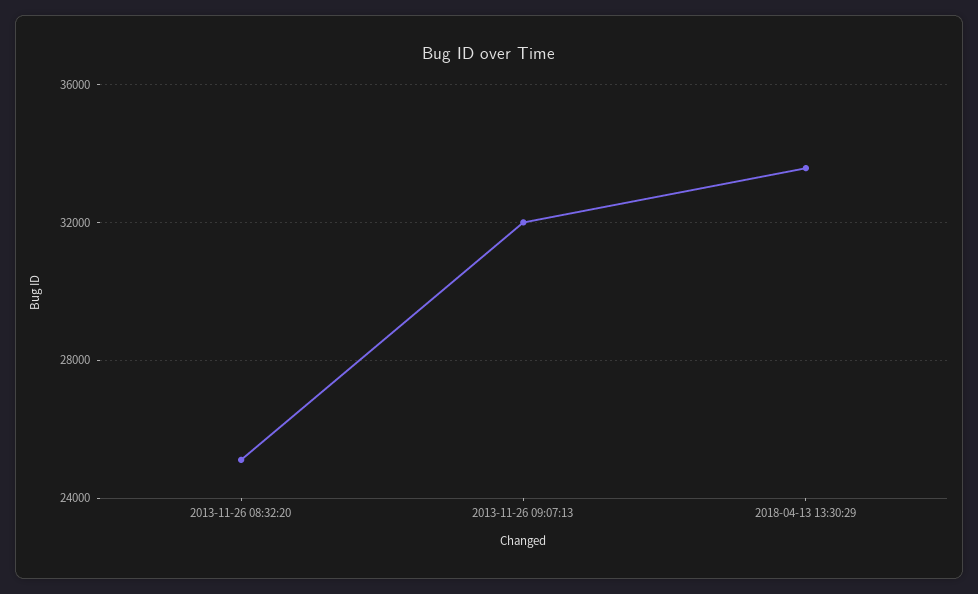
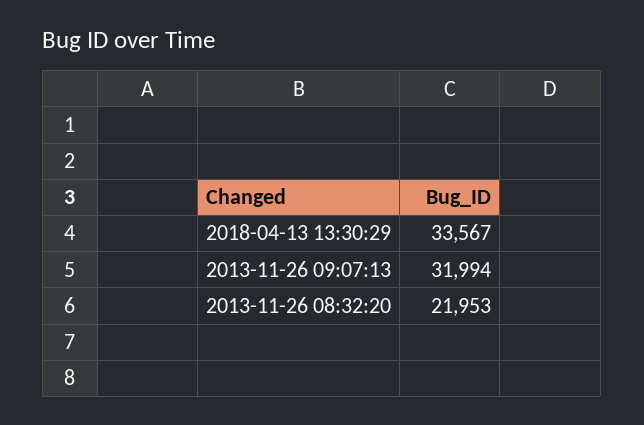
2013-11-26 08:32:20: 25000 -> 21953

